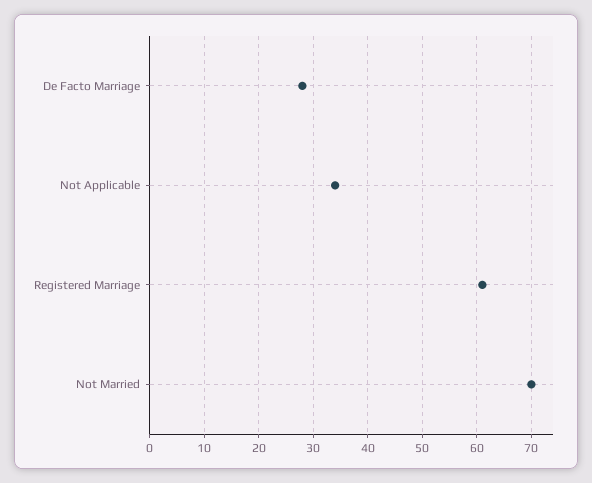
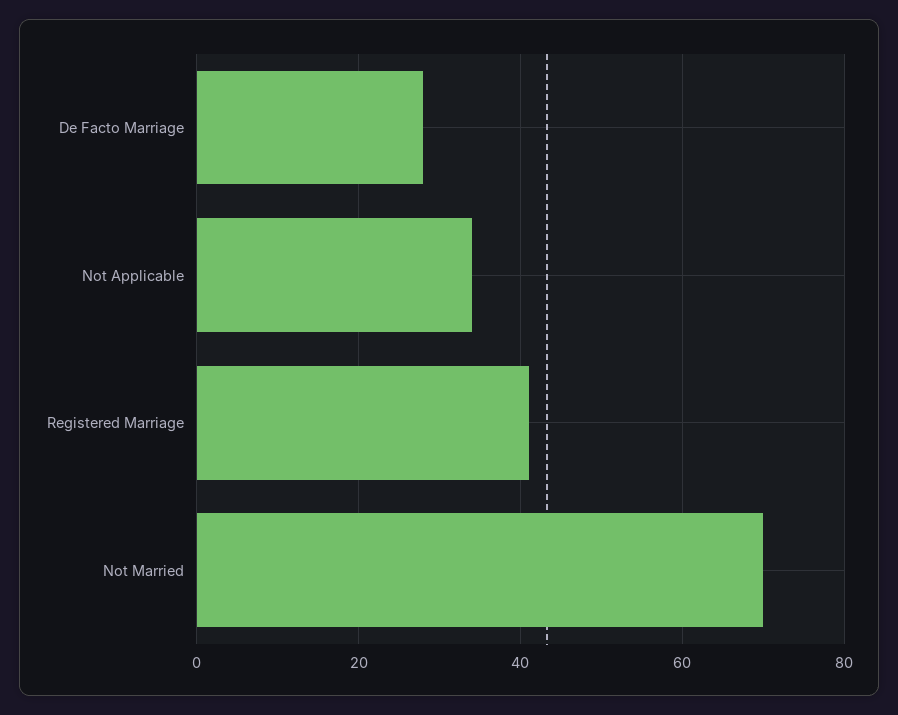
Registered Marriage: 60 -> 40

